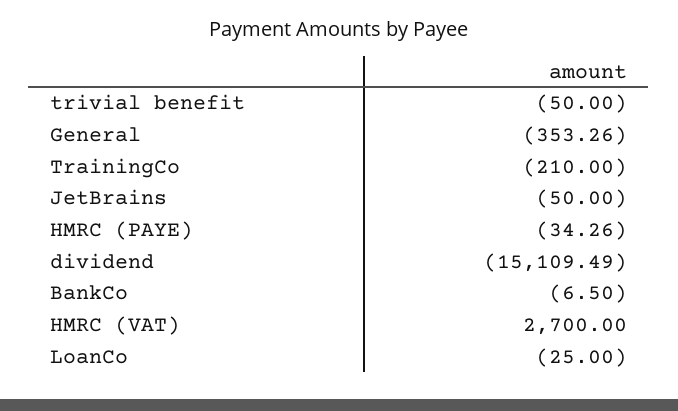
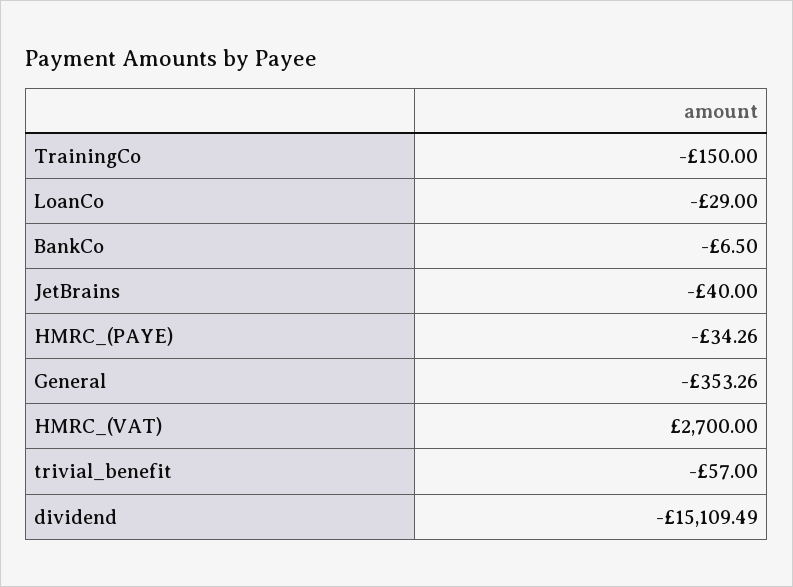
trivial benefit: -50 -> -57
TrainingCo: -210 -> -150
JetBrains: -50 -> -40
LoanCo: -25 -> -29

